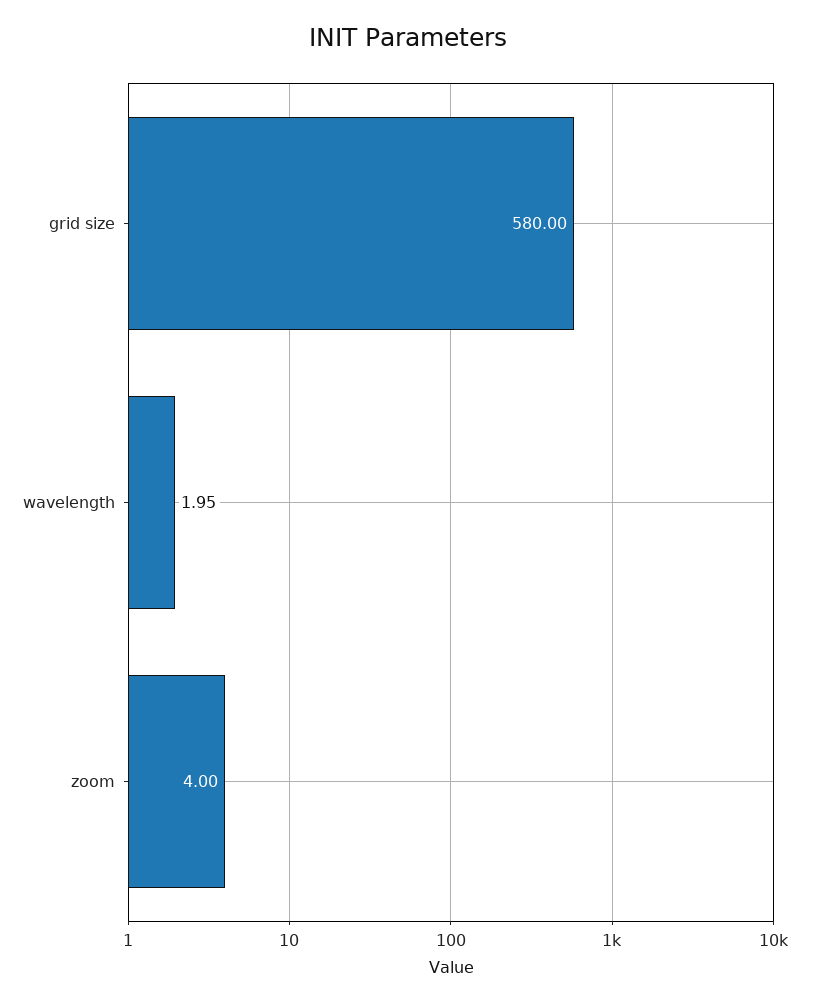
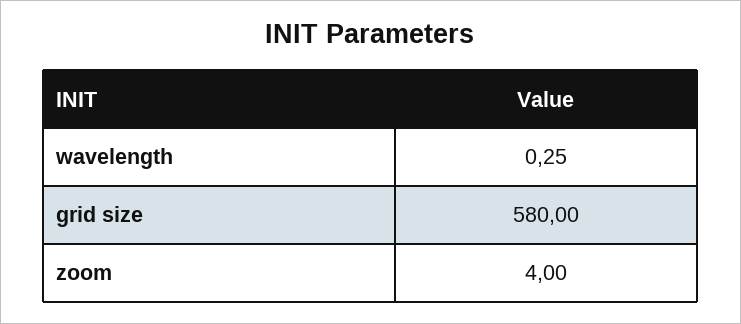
wavelength: 1.95 -> 0.25

